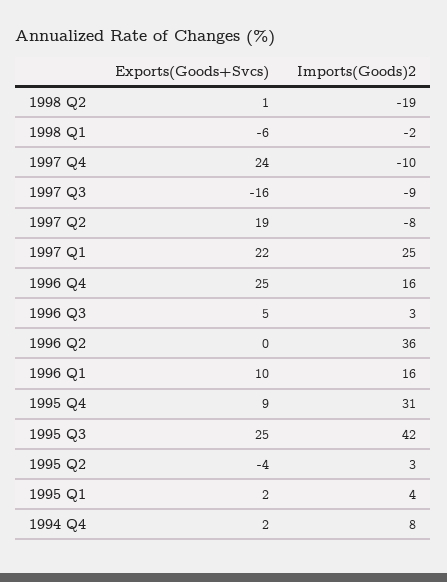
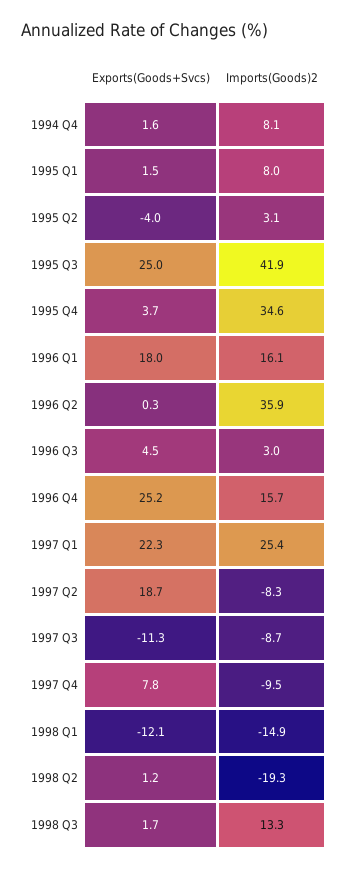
Exports(Goods+Svcs), 1998 Q1: -6 -> -12.1
Imports(Goods)2, 1998 Q1: -2 -> -14.9
Exports(Goods+Svcs), 1997 Q4: 24 -> 7.8
Exports(Goods+Svcs), 1997 Q3: -16 -> -11.3
Exports(Goods+Svcs), 1996 Q1: 10 -> 18
Exports(Goods+Svcs), 1995 Q4: 9 -> 3.7
Imports(Goods)2, 1995 Q4: 31 -> 34.6
Imports(Goods)2, 1995 Q1: 4 -> 8
Exports(Goods+Svcs), 1998 Q3: none -> 1.7
Imports(Goods)2, 1998 Q3: none -> 13.3

